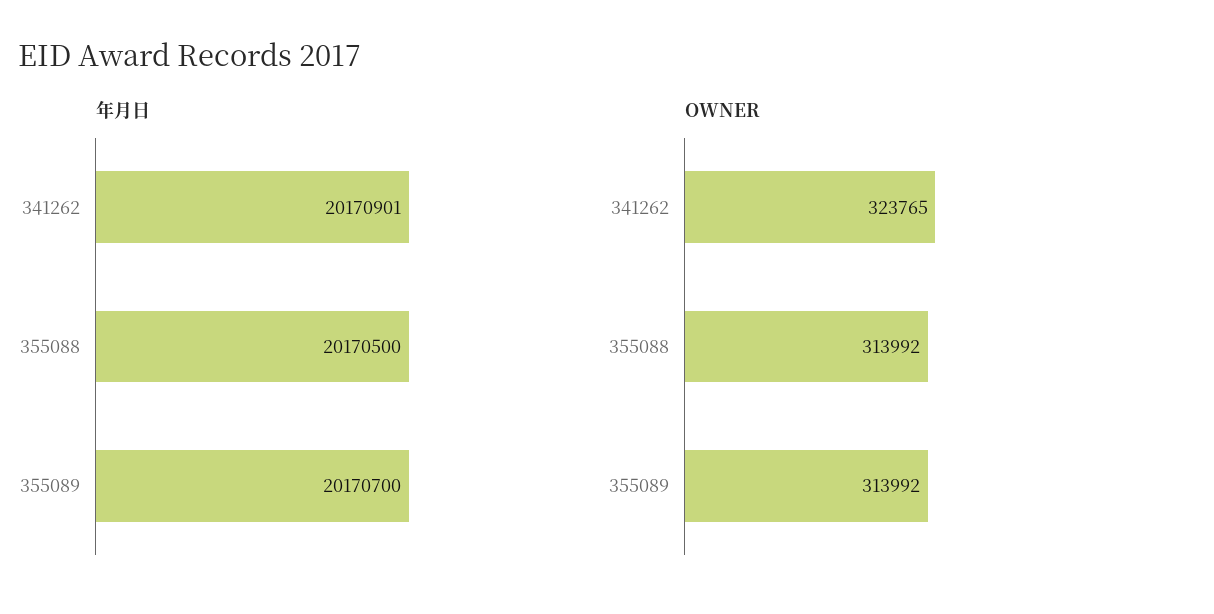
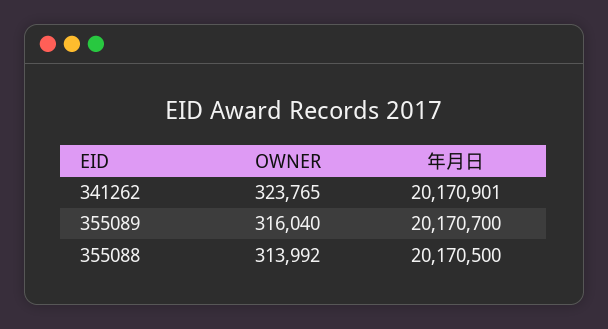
OWNER, 355089: 313992 -> 316040

